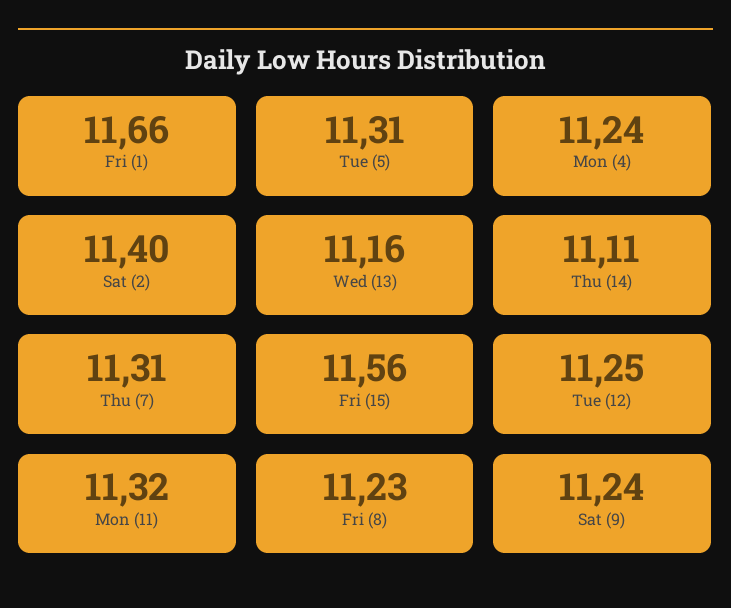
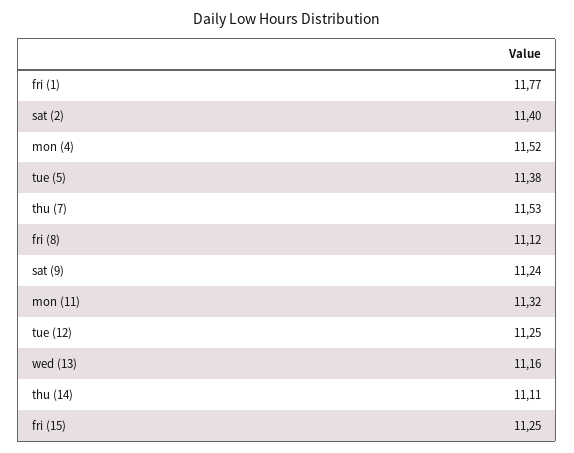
Fri (1): 11.66 -> 11.77
Tue (5): 11.31 -> 11.38
Mon (4): 11.24 -> 11.52
Thu (7): 11.31 -> 11.53
Fri (15): 11.56 -> 11.25
Fri (8): 11.23 -> 11.12

